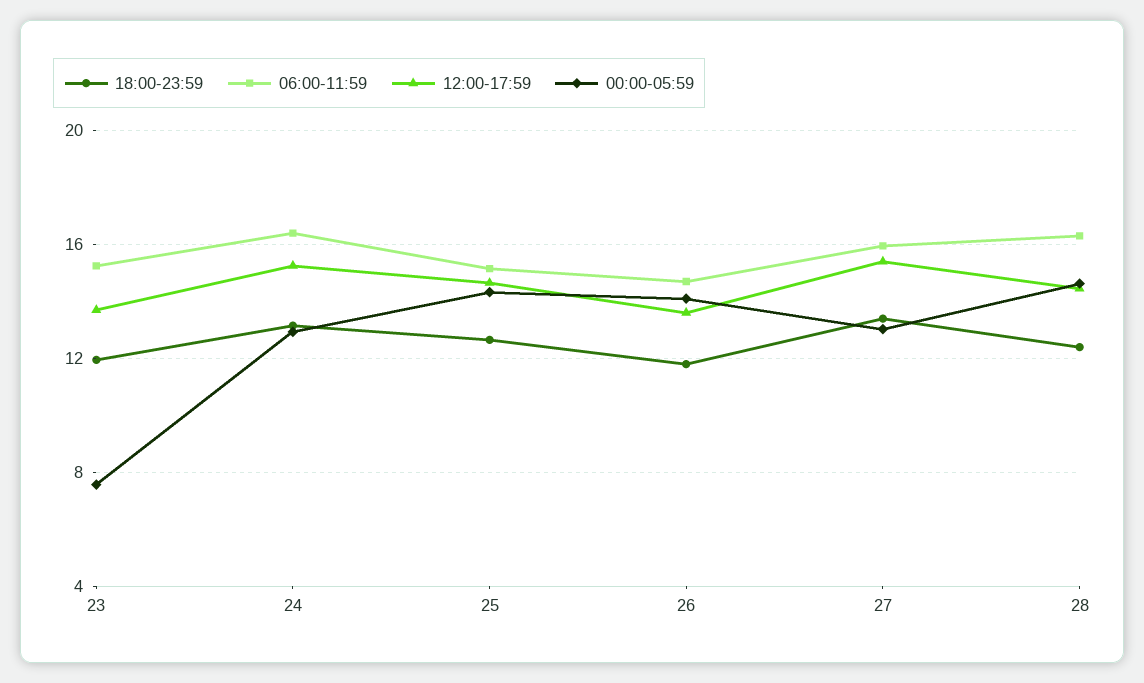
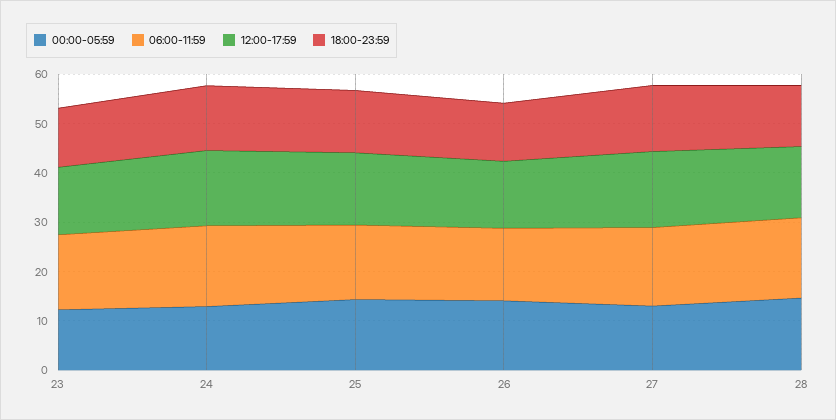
00:00-05:59, 23: 7.5 -> 12

